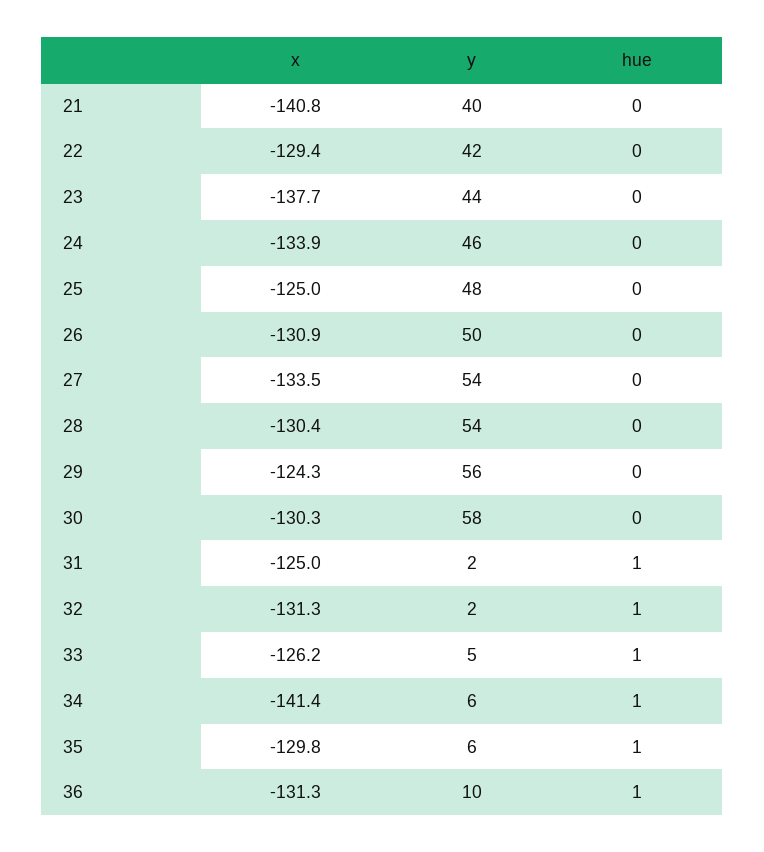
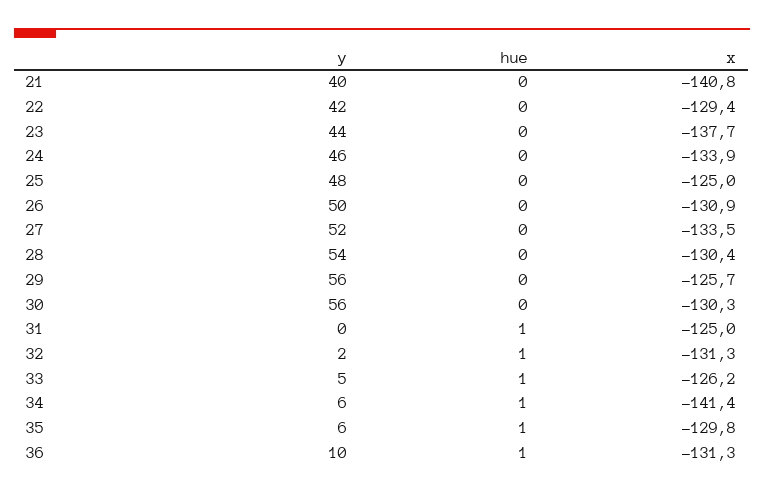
y, 27: 54 -> 52
x, 29: -124.3 -> -125.7
y, 30: 58 -> 56
y, 31: 2 -> 0

